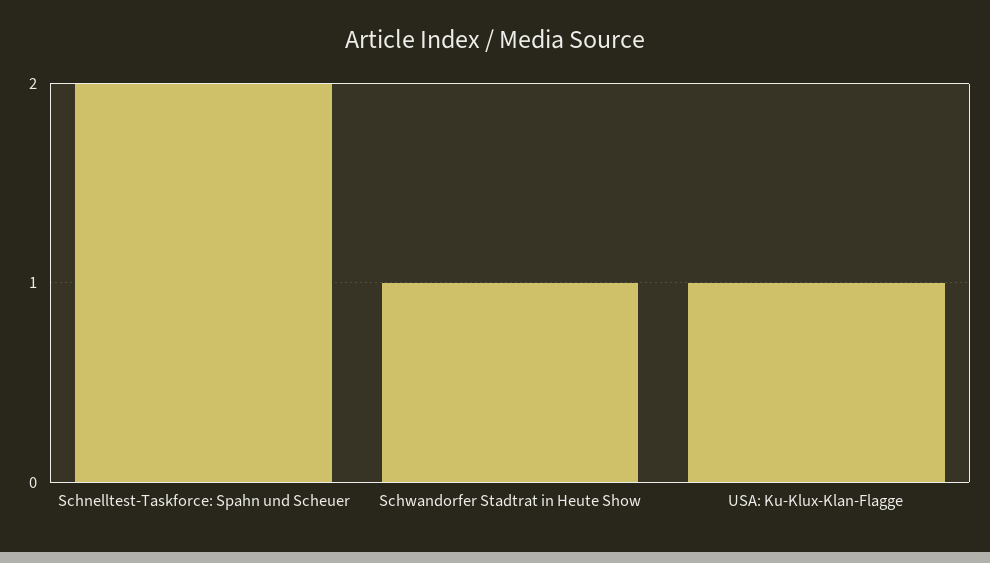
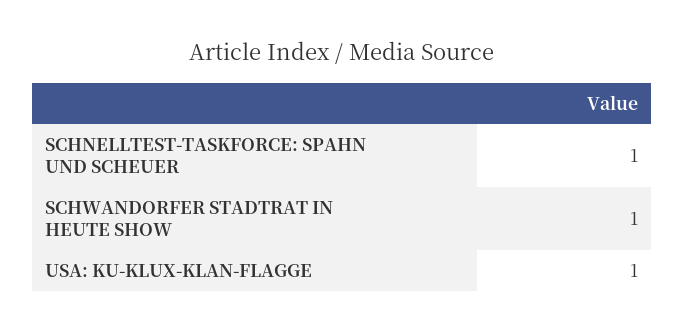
Schnelltest-Taskforce: Spahn und Scheuer: 2 -> 1

